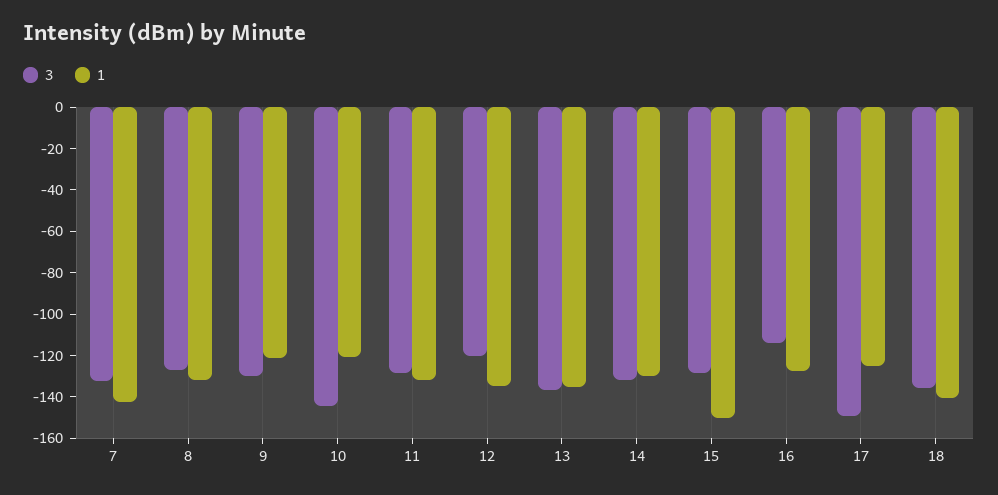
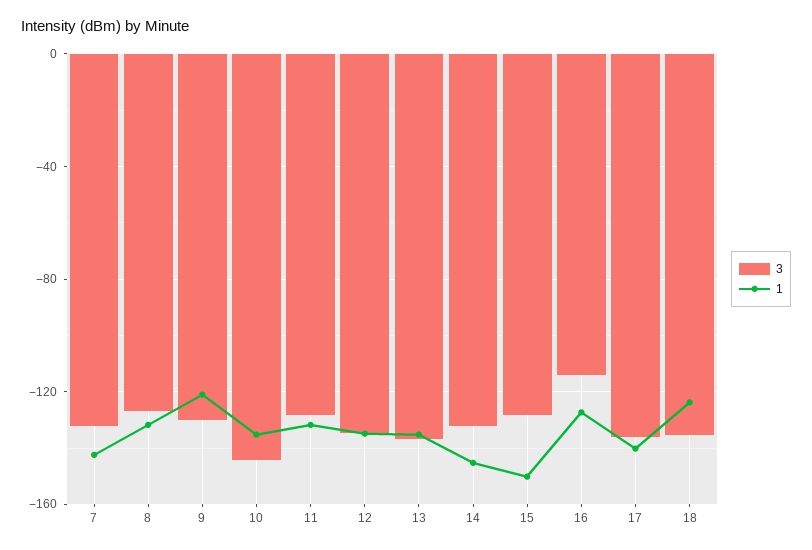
1, 10: -120 -> -135
3, 12: -120 -> -135
1, 14: -130 -> -145
3, 17: -150 -> -135
1, 17: -125 -> -140
1, 18: -140 -> -125

